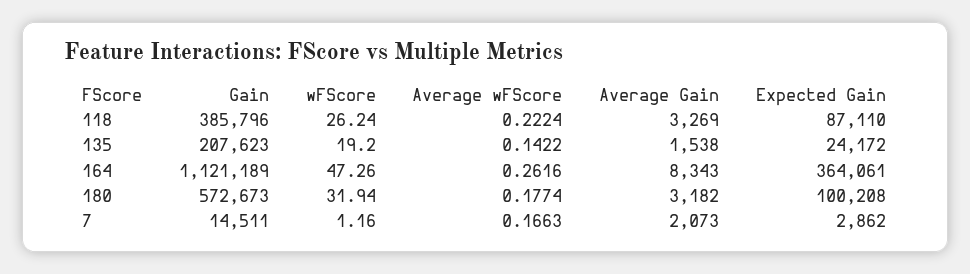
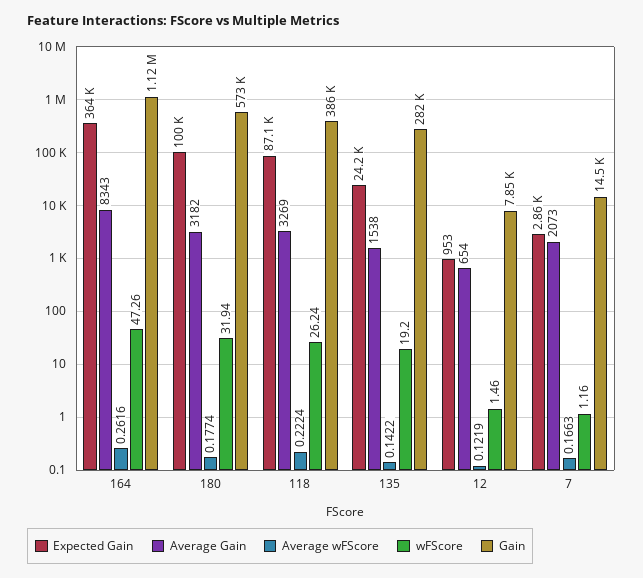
Gain, 135: 207623 -> 282000
Expected Gain, 12: none -> 953
Average Gain, 12: none -> 654
Average wFScore, 12: none -> 0.1219
wFScore, 12: none -> 1.46
Gain, 12: none -> 7850

